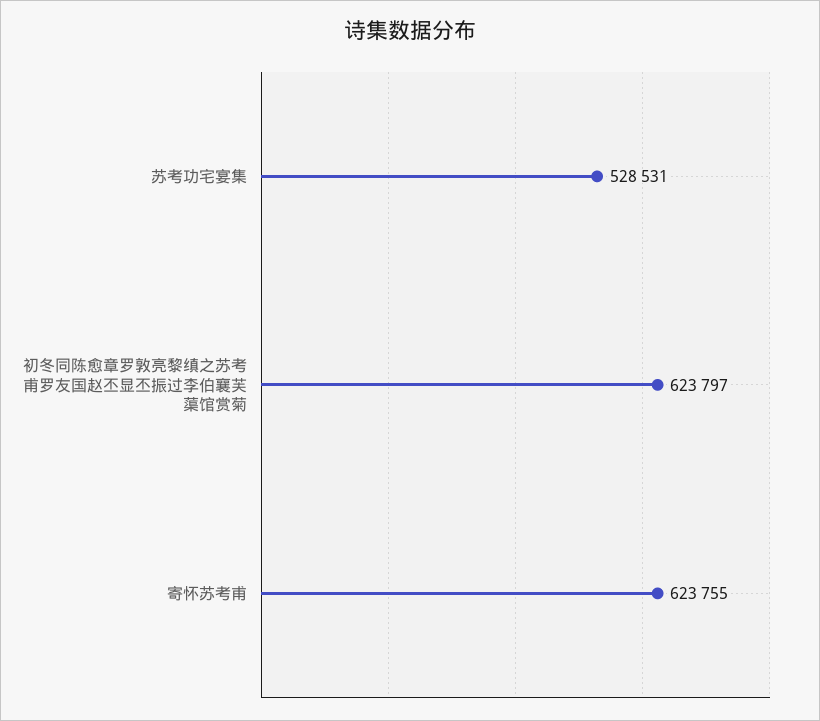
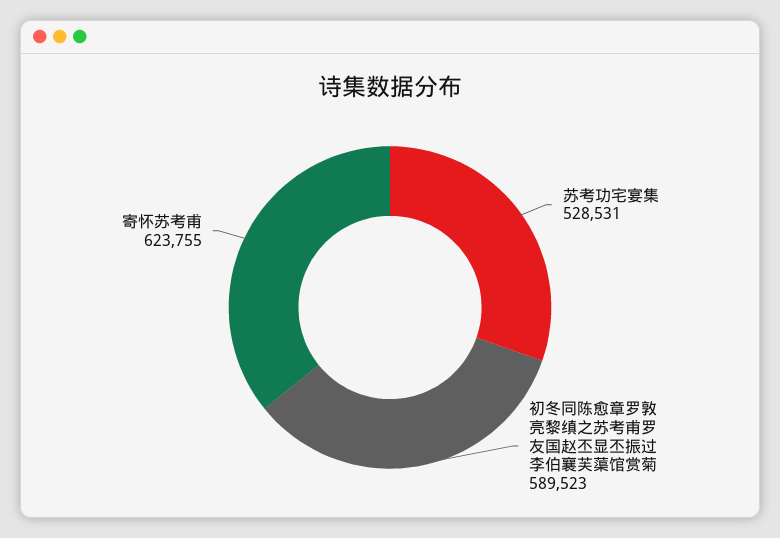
初冬同陈愈章罗敦亮黎缜之苏考甫罗友国赵丕显丕振过李伯襄芙蕖馆赏菊: 623797 -> 589523

